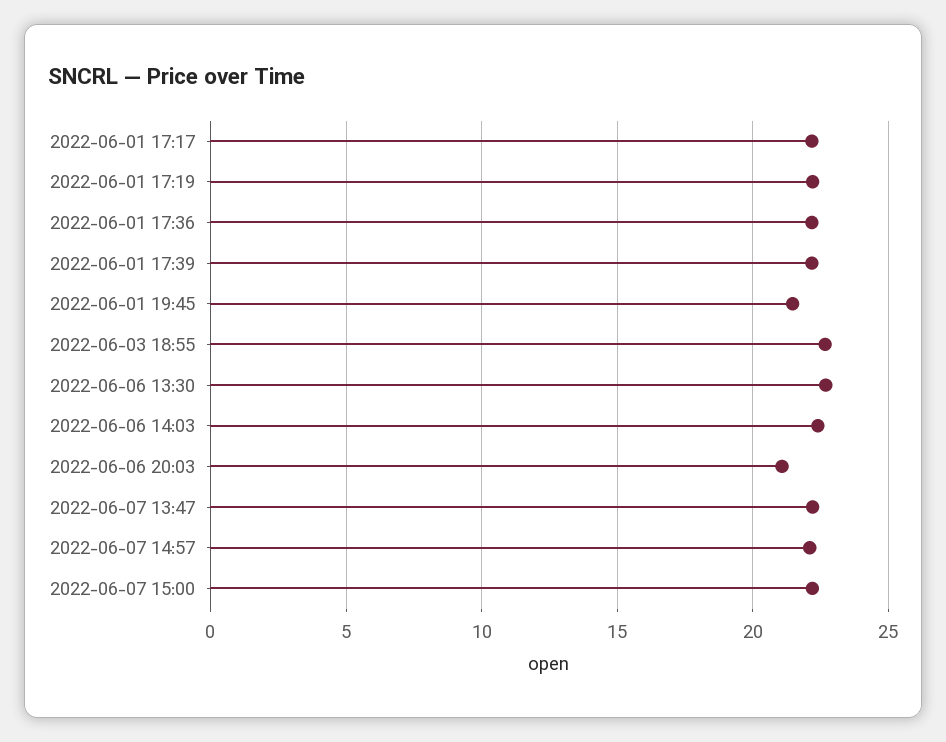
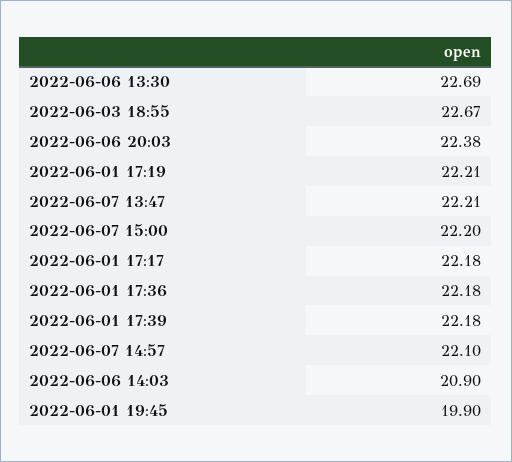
2022-06-01 19:45: 21.5 -> 19.9
2022-06-06 14:03: 22.5 -> 20.9
2022-06-06 20:03: 21 -> 22.38

